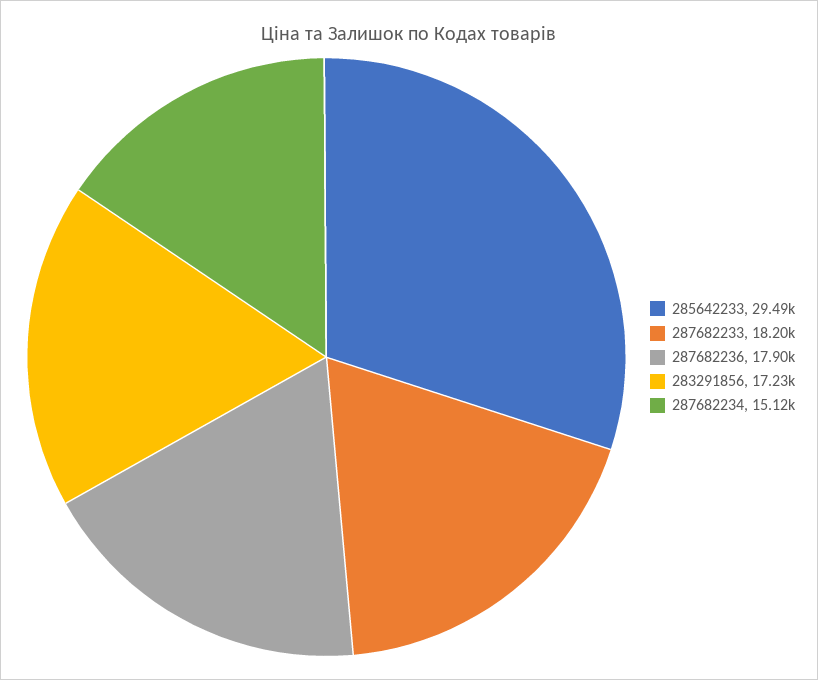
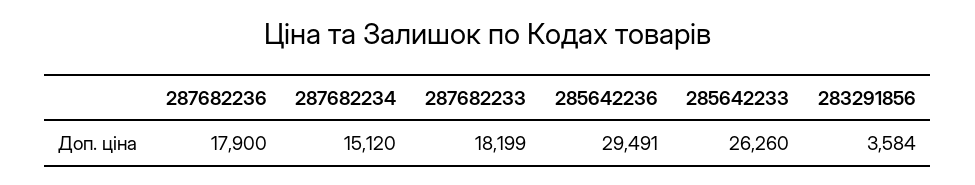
285642233: 29490 -> 26260
283291856: 17230 -> 3584
285642236: none -> 29491

